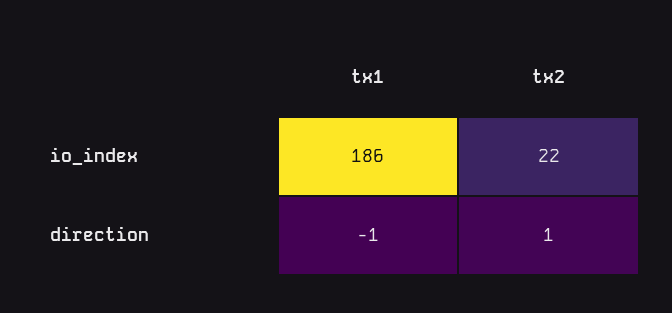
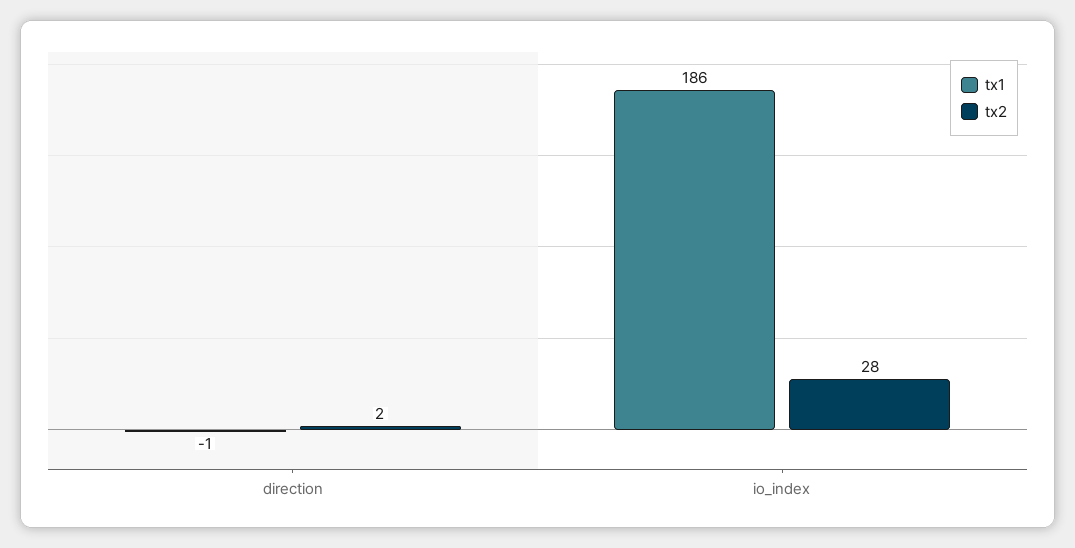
tx2, io_index: 22 -> 28
tx2, direction: 1 -> 2

